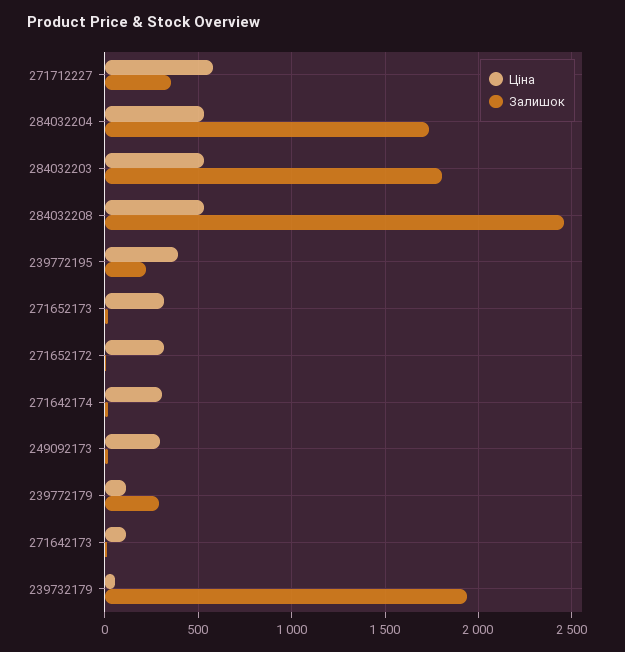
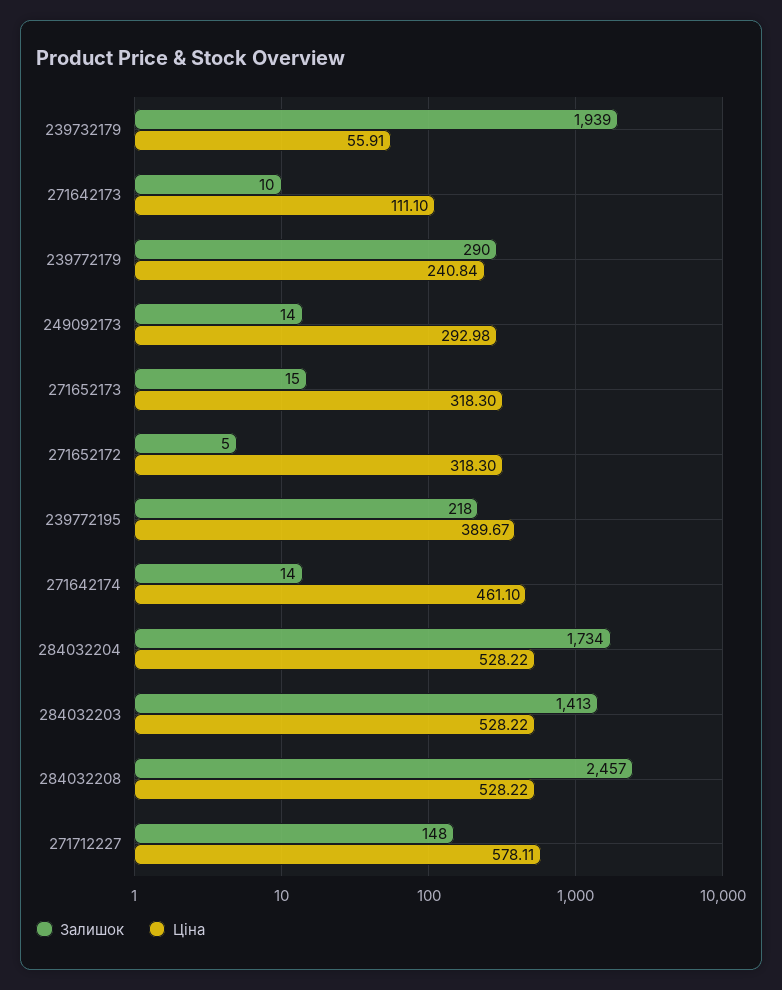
Залишок, 271712227: 350 -> 148
Залишок, 284032203: 1800 -> 1413
Ціна, 271642174: 300 -> 461.1
Ціна, 239772179: 100 -> 240.84

